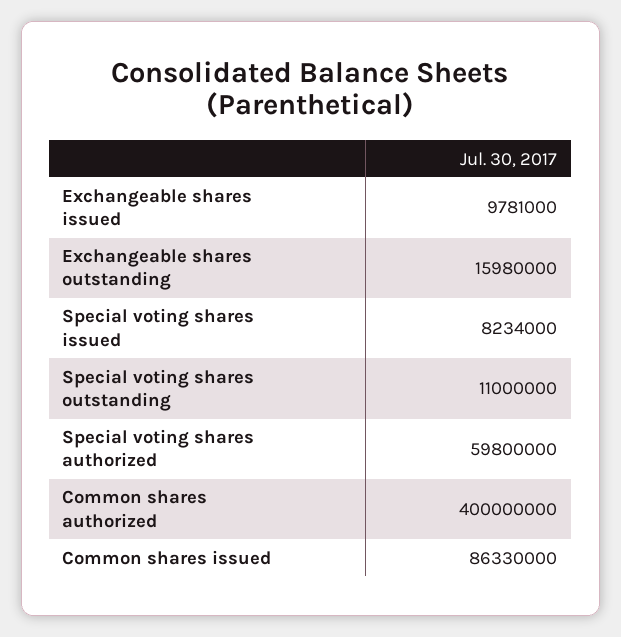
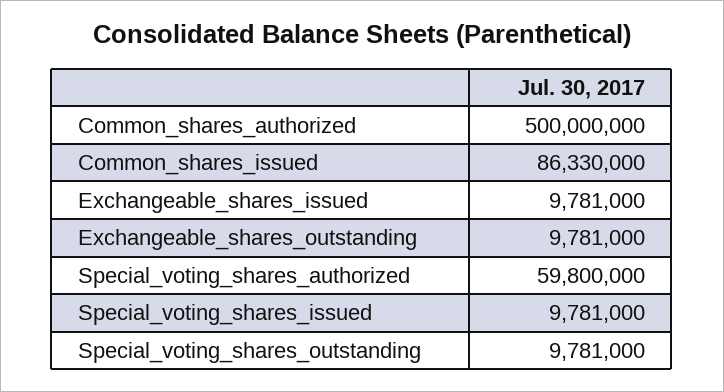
Exchangeable shares outstanding: 15980000 -> 9781000
Special voting shares issued: 8234000 -> 9781000
Special voting shares outstanding: 11000000 -> 9781000
Common shares authorized: 400000000 -> 500000000

